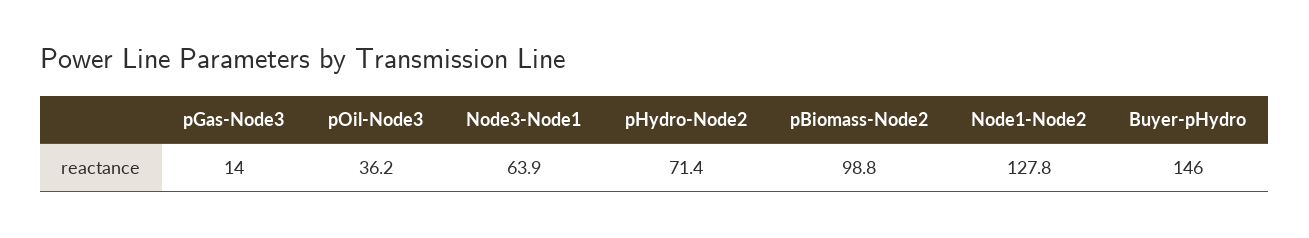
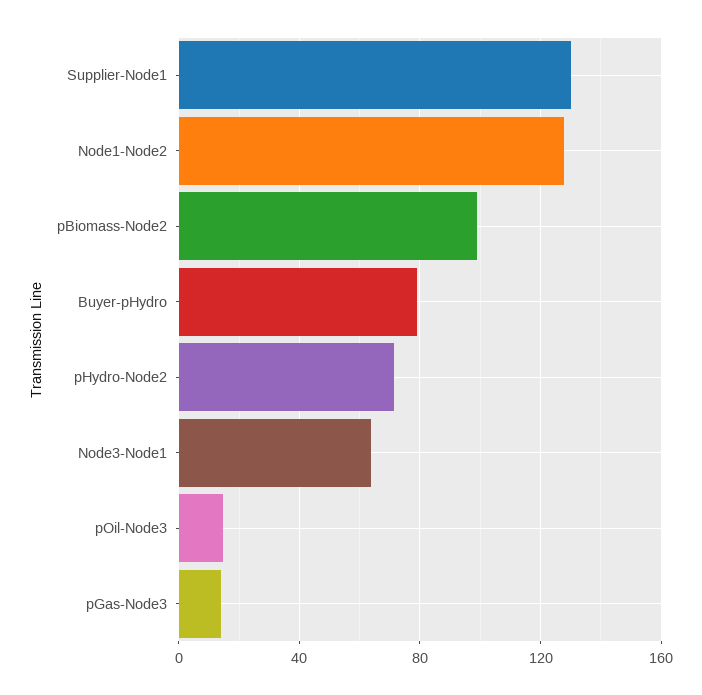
pOil-Node3: 36.2 -> 15
Buyer-pHydro: 146 -> 80
Supplier-Node1: none -> 130

